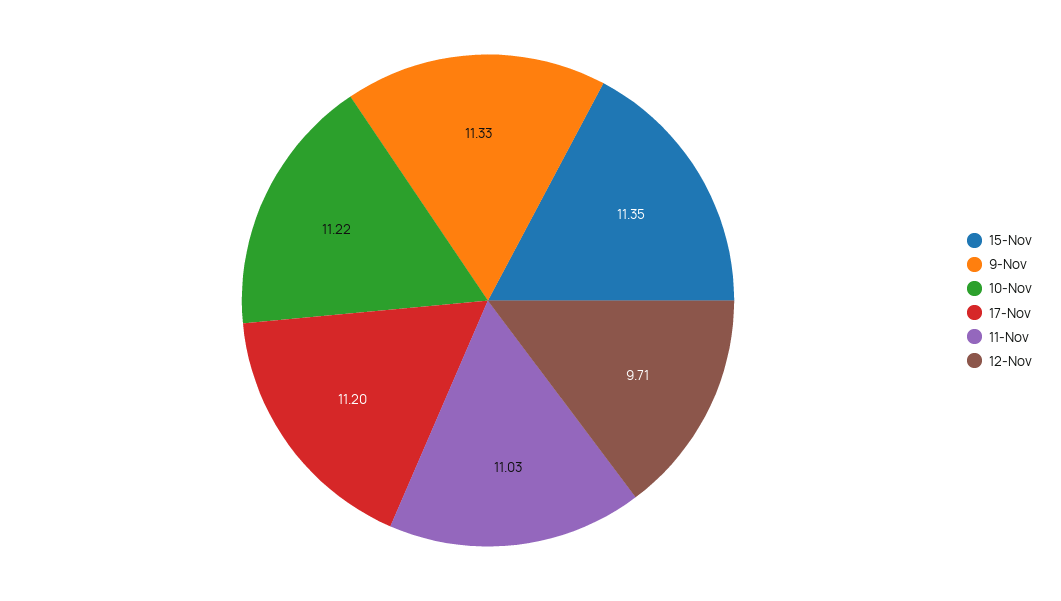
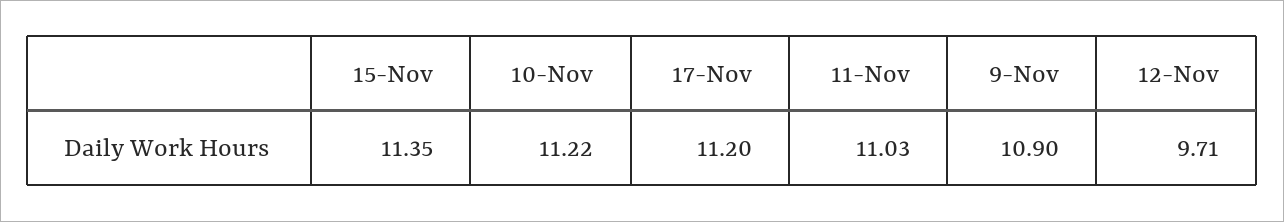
9-Nov: 11.33 -> 10.9

